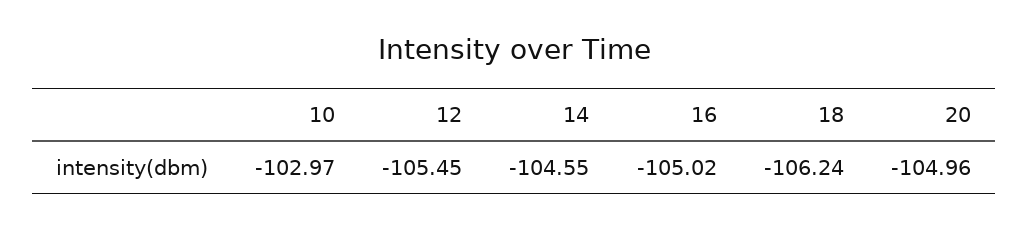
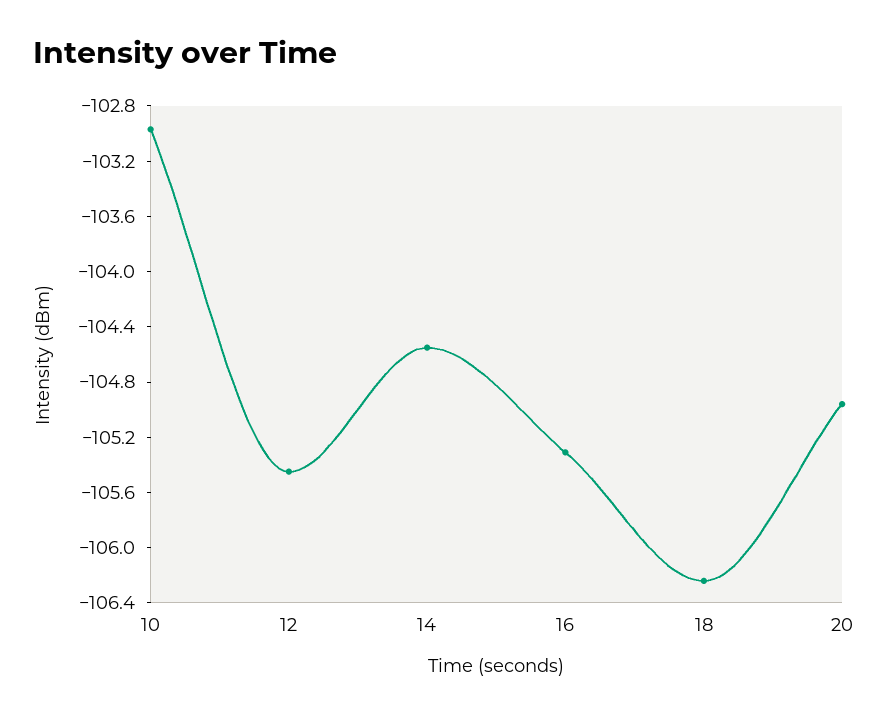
16: -105.02 -> -105.3

